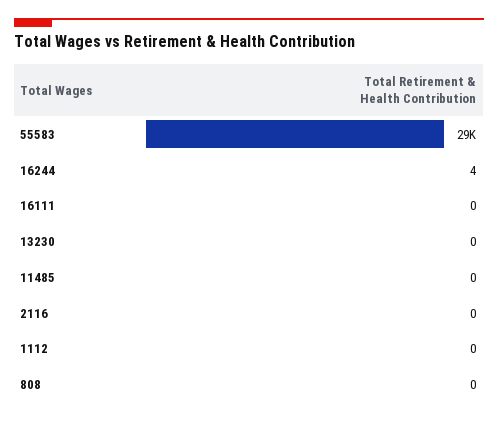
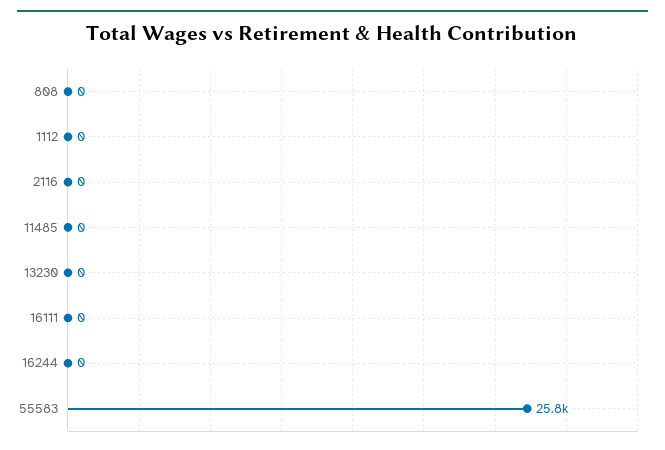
55583: 29000 -> 25800
16244: 4 -> 0

